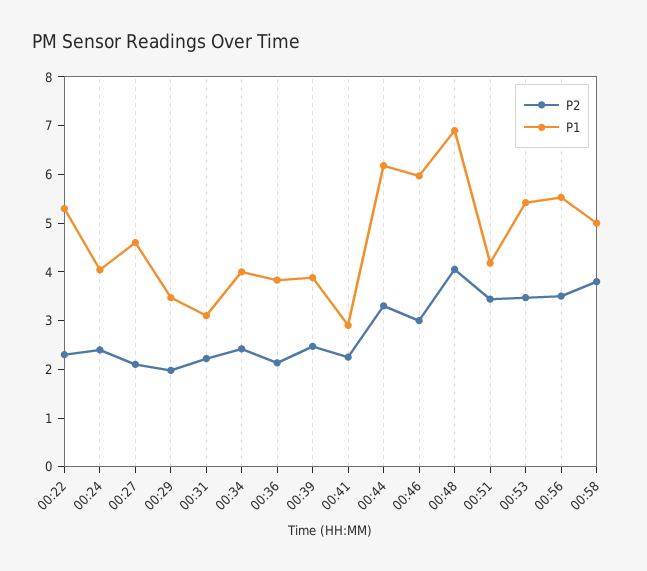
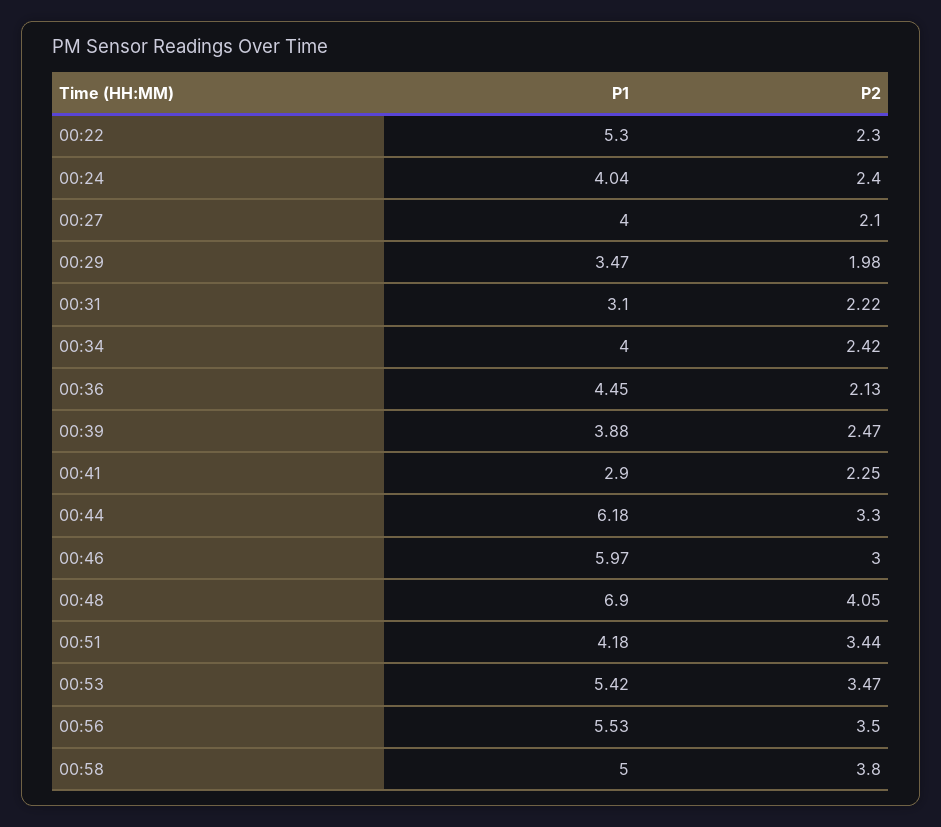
P1, 00:27: 4.6 -> 4
P1, 00:36: 3.8 -> 4.45

